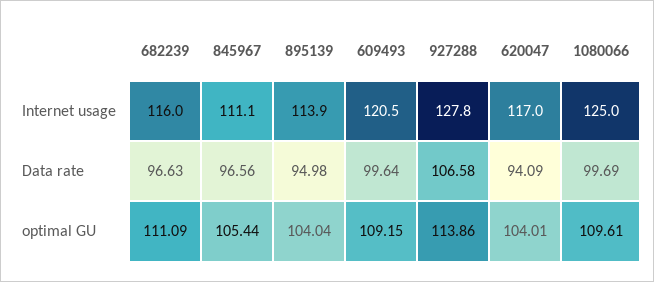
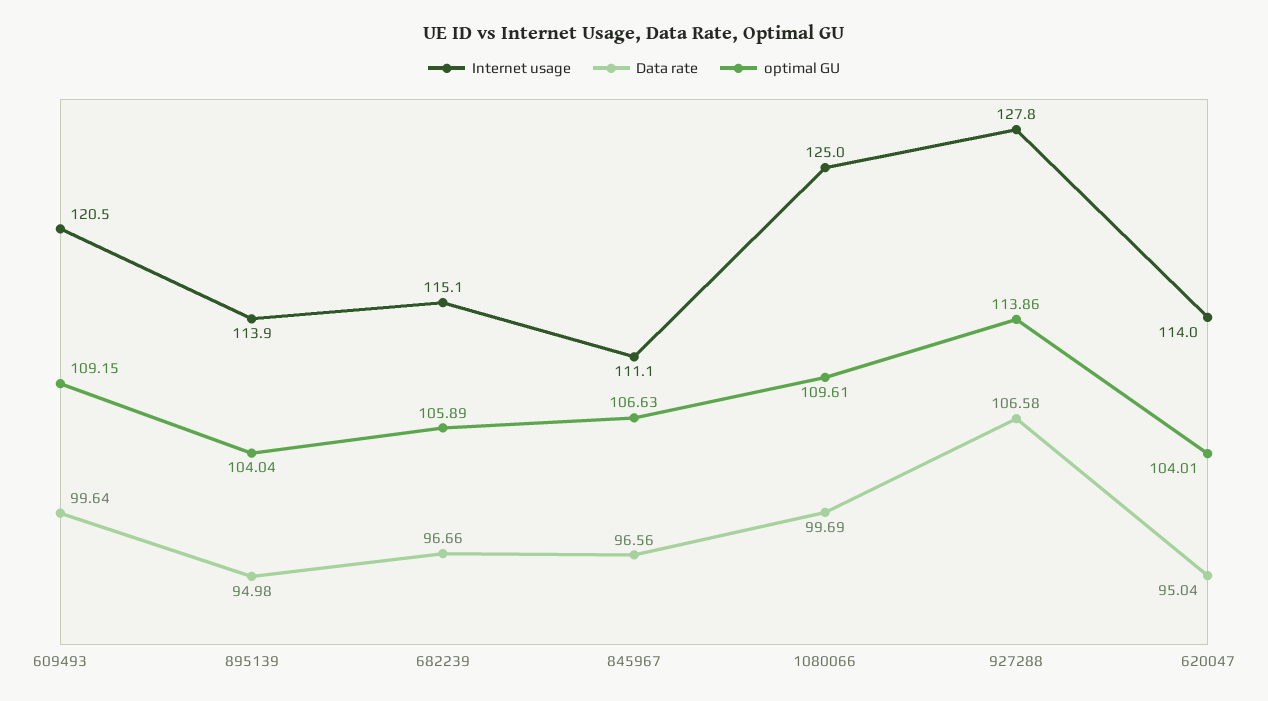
Internet usage, 682239: 116 -> 115.1
Internet usage, 620047: 117 -> 114
Data rate, 682239: 96.63 -> 96.66
Data rate, 620047: 94.09 -> 95.04
optimal GU, 682239: 111.09 -> 105.89
optimal GU, 845967: 105.44 -> 106.63

